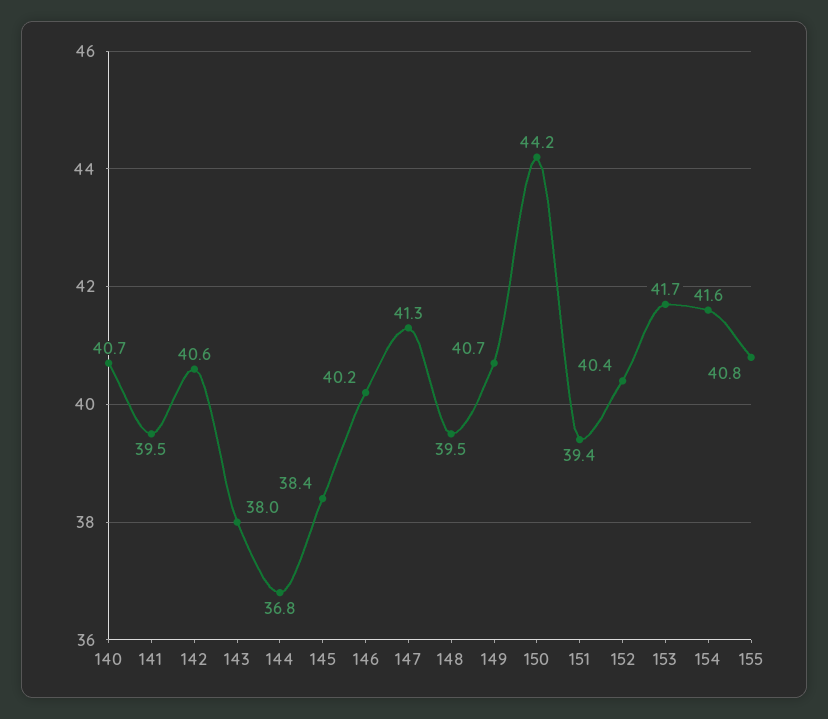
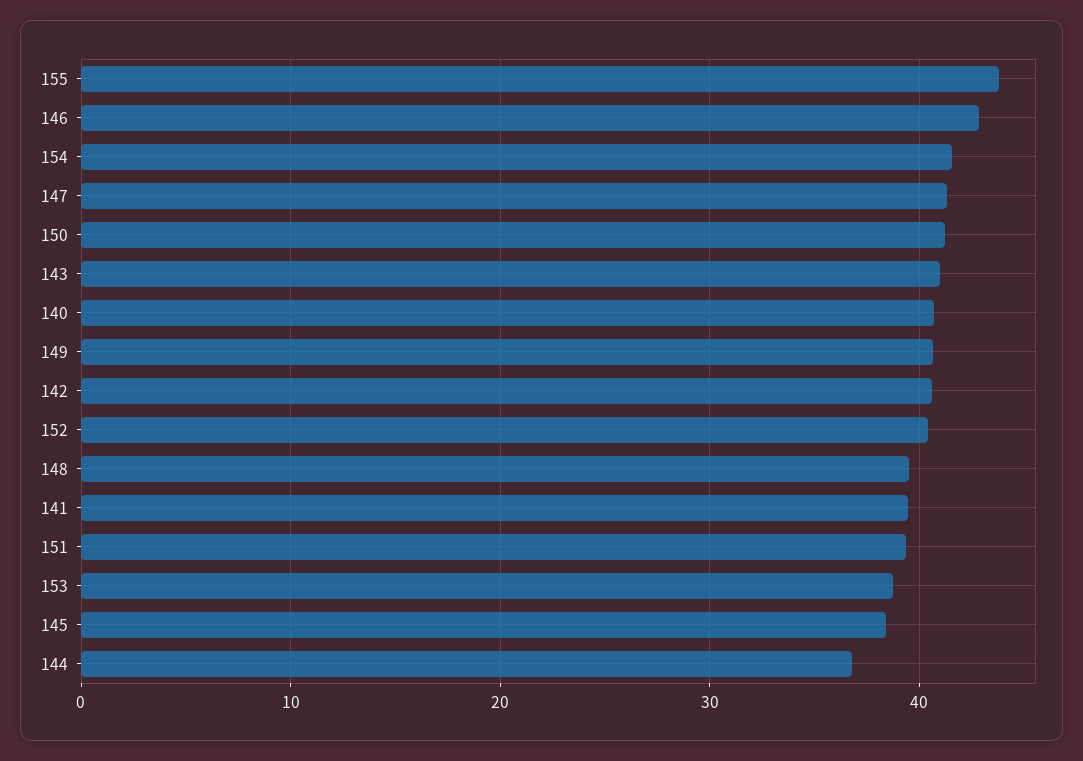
143: 38 -> 41
146: 40.2 -> 43
150: 44.2 -> 41
153: 41.7 -> 39
155: 40.8 -> 44

